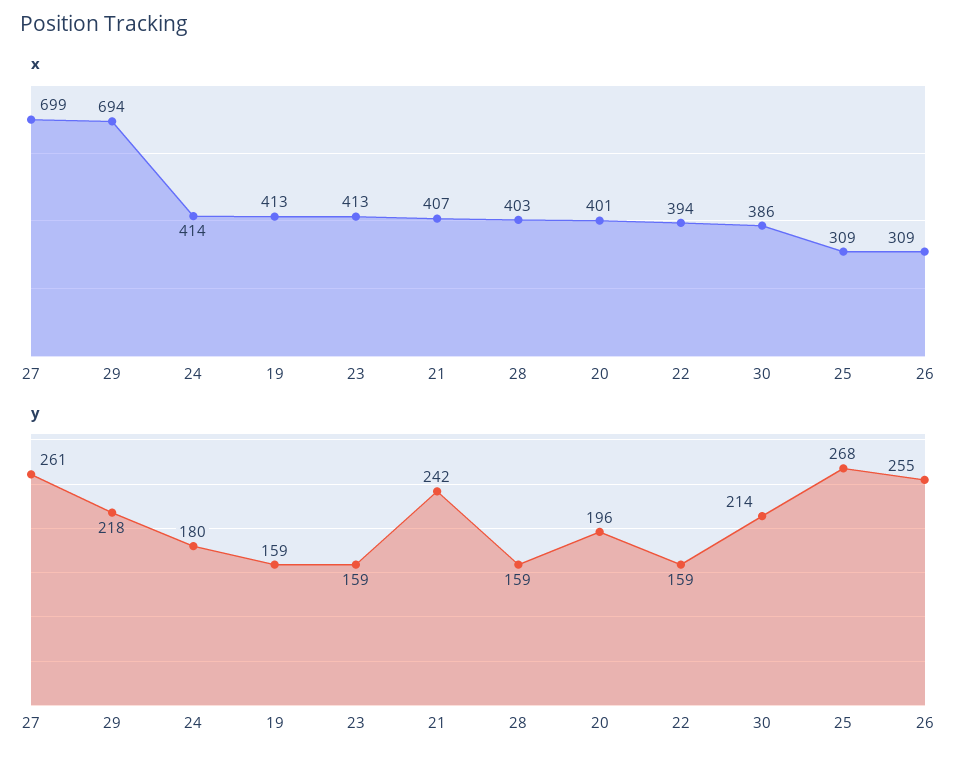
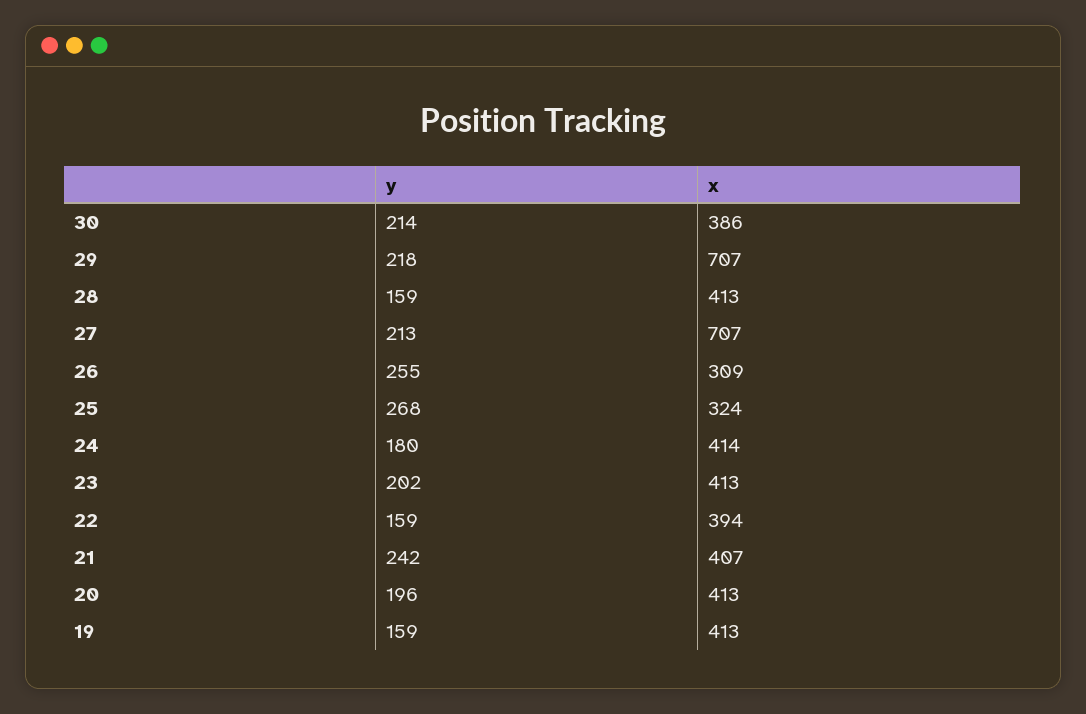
x, 27: 699 -> 707
x, 29: 694 -> 707
x, 28: 403 -> 413
x, 20: 401 -> 413
x, 25: 309 -> 324
y, 27: 261 -> 213
y, 23: 159 -> 202

